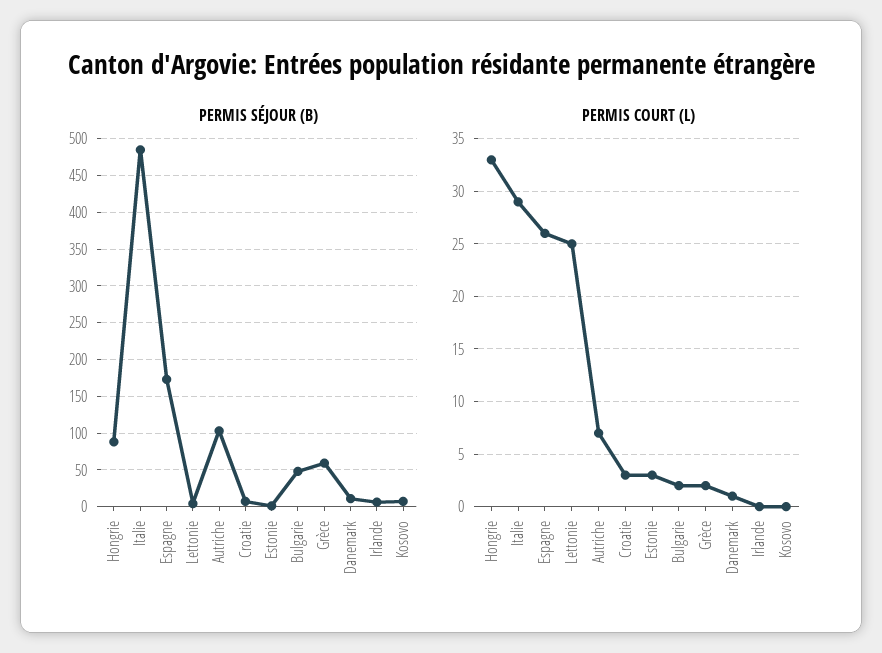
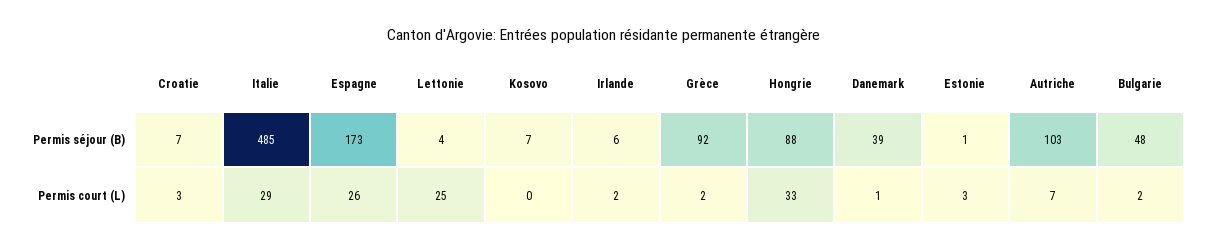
PERMIS SÉJOUR (B), Grèce: 60 -> 92
PERMIS SÉJOUR (B), Danemark: 10 -> 39
PERMIS COURT (L), Irlande: 0 -> 2

